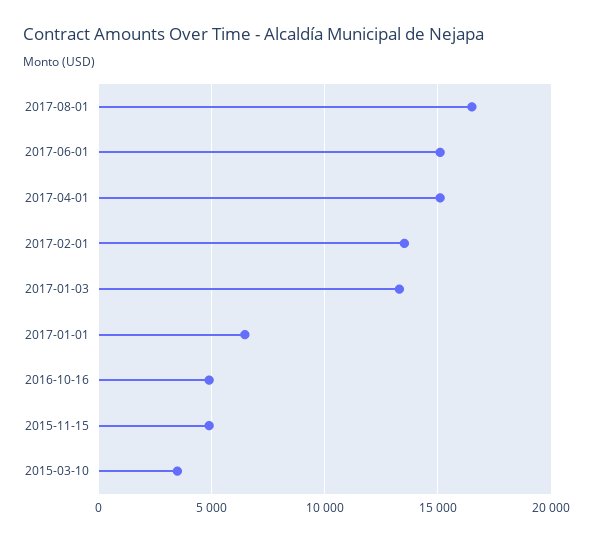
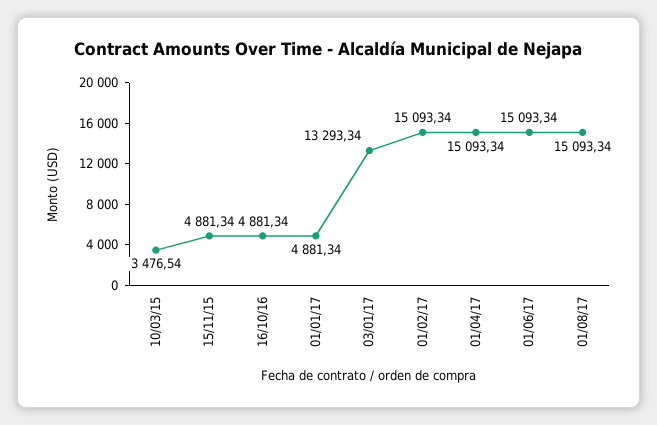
2017-08-01: 16500 -> 15093.34
2017-02-01: 13500 -> 15093.34
2017-01-01: 6500 -> 4881.34

